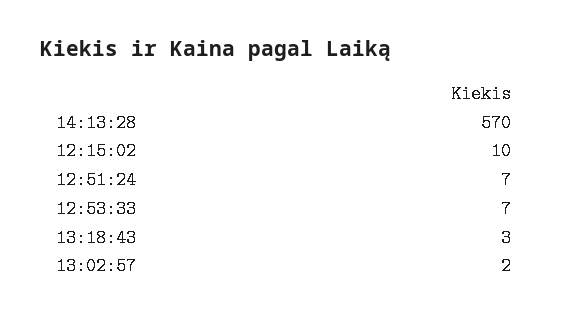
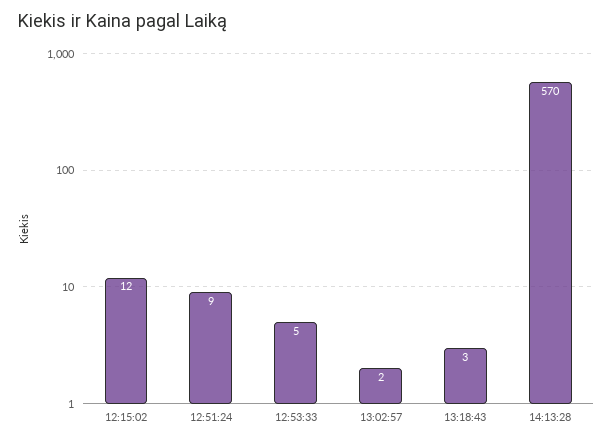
12:15:02: 10 -> 12
12:51:24: 7 -> 9
12:53:33: 7 -> 5

